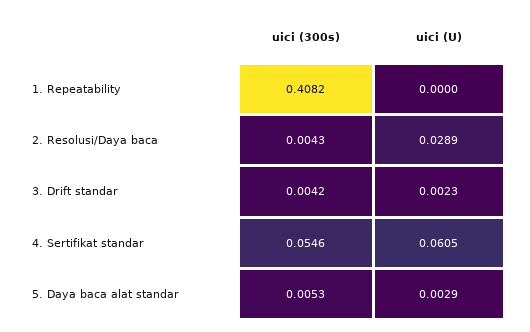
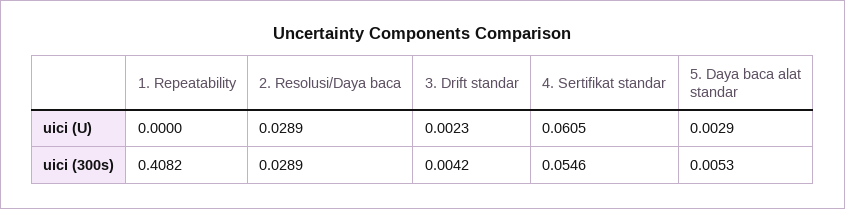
uici (300s), 2. Resolusi/Daya baca: 0.0043 -> 0.0289

